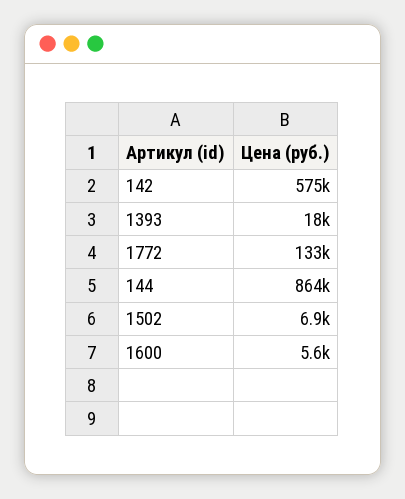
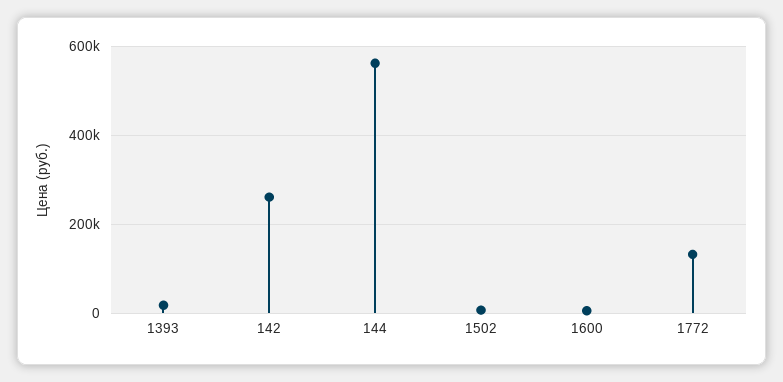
142: 575000 -> 260000
144: 864000 -> 560000

